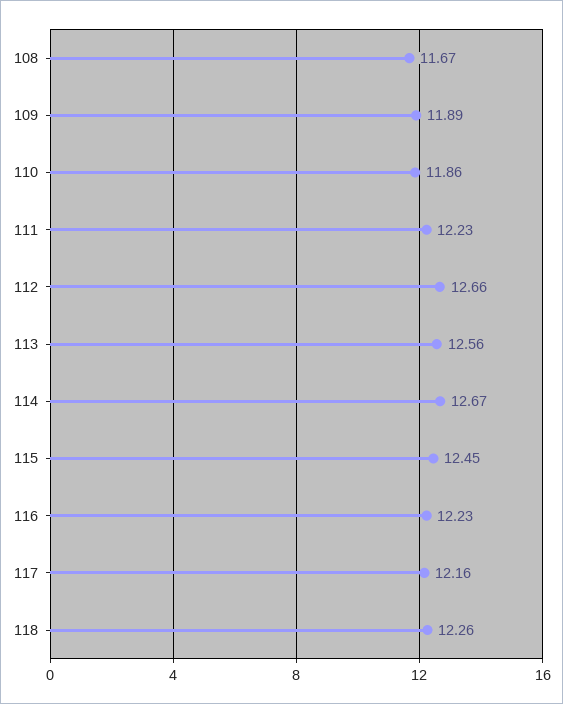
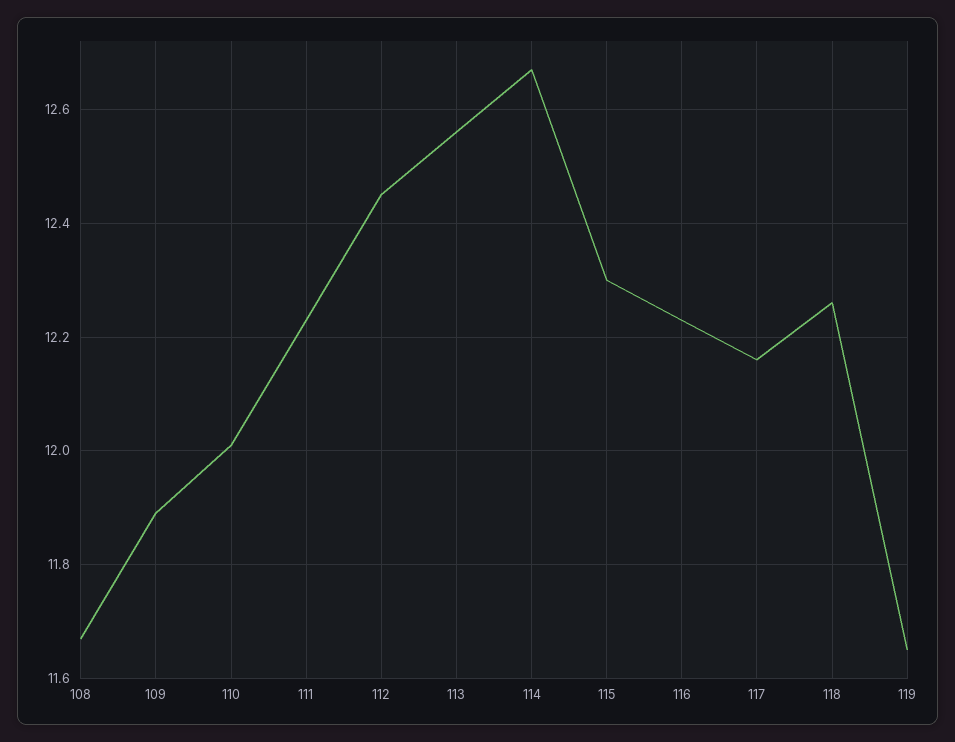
110: 11.86 -> 12
112: 12.66 -> 12.45
115: 12.45 -> 12.3
119: none -> 11.65

